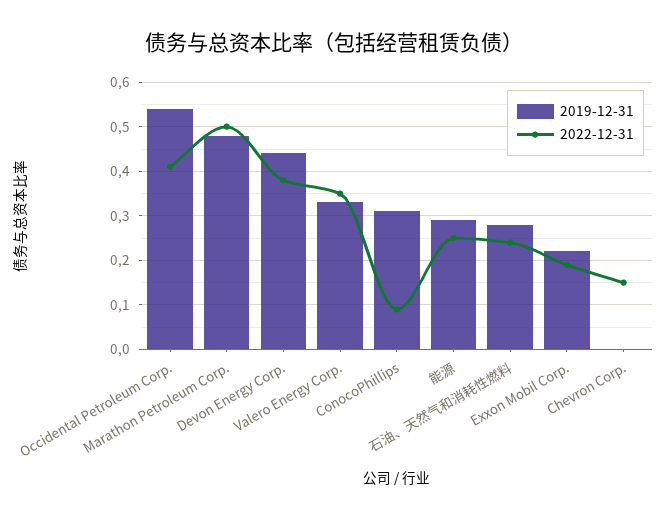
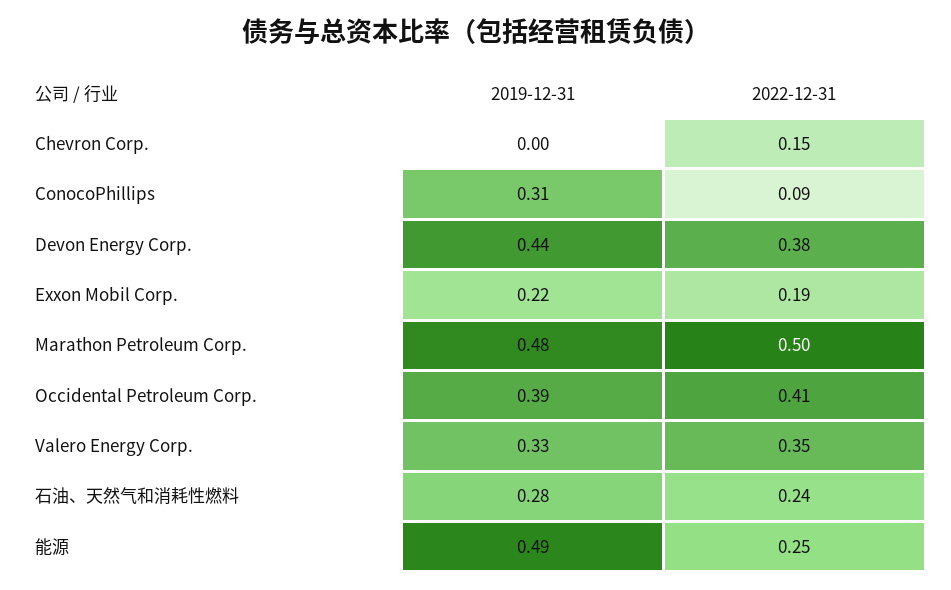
2019-12-31, Occidental Petroleum Corp.: 0.55 -> 0.39
2019-12-31, 能源: 0.3 -> 0.49

